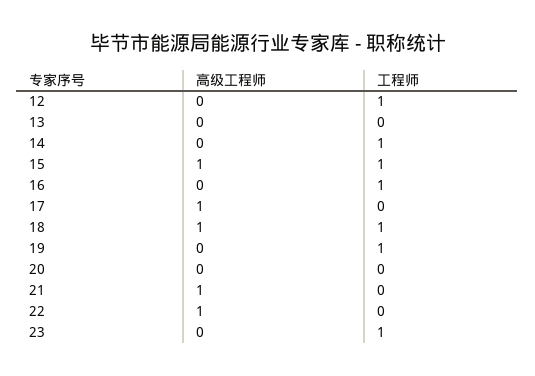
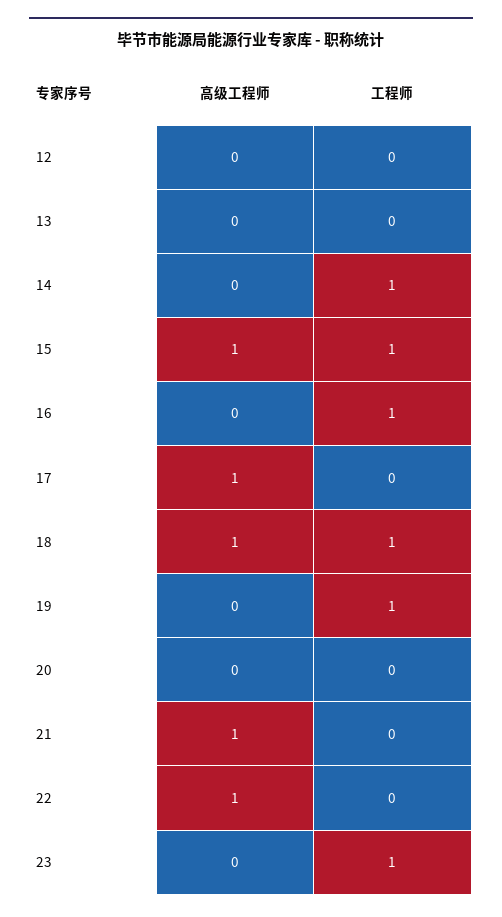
工程师, 12: 1 -> 0

